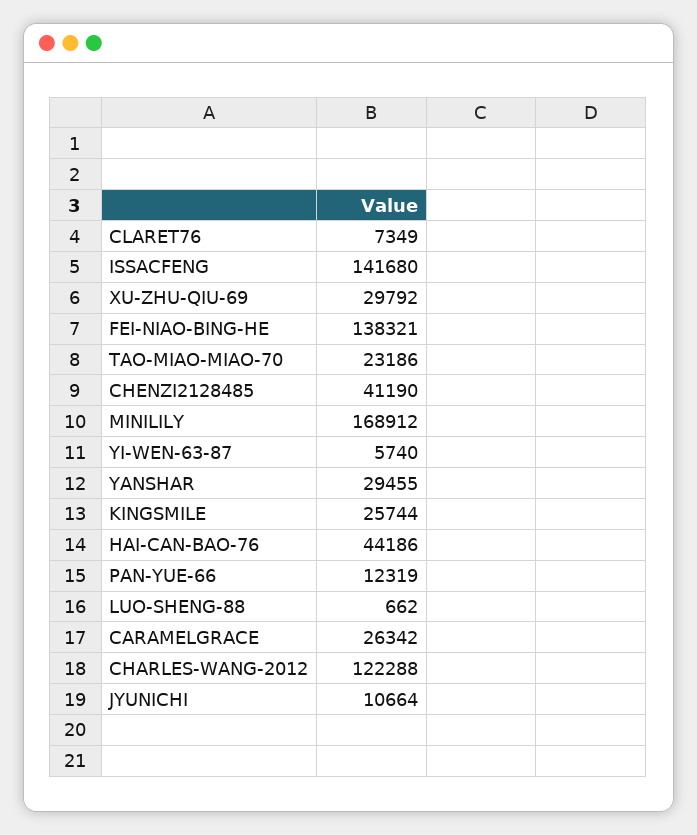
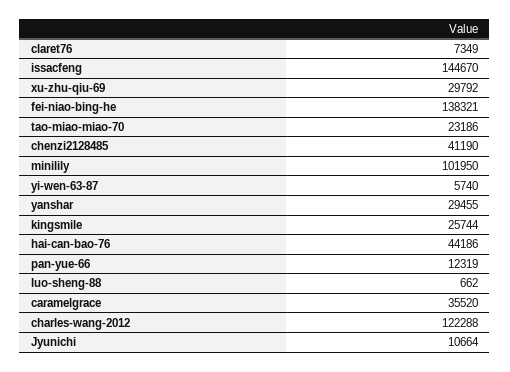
ISSACFENG: 141680 -> 144670
MINILILY: 168912 -> 101950
CARAMELGRACE: 26342 -> 35520

